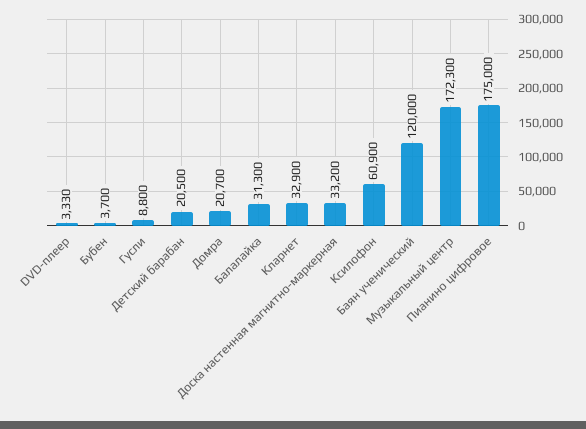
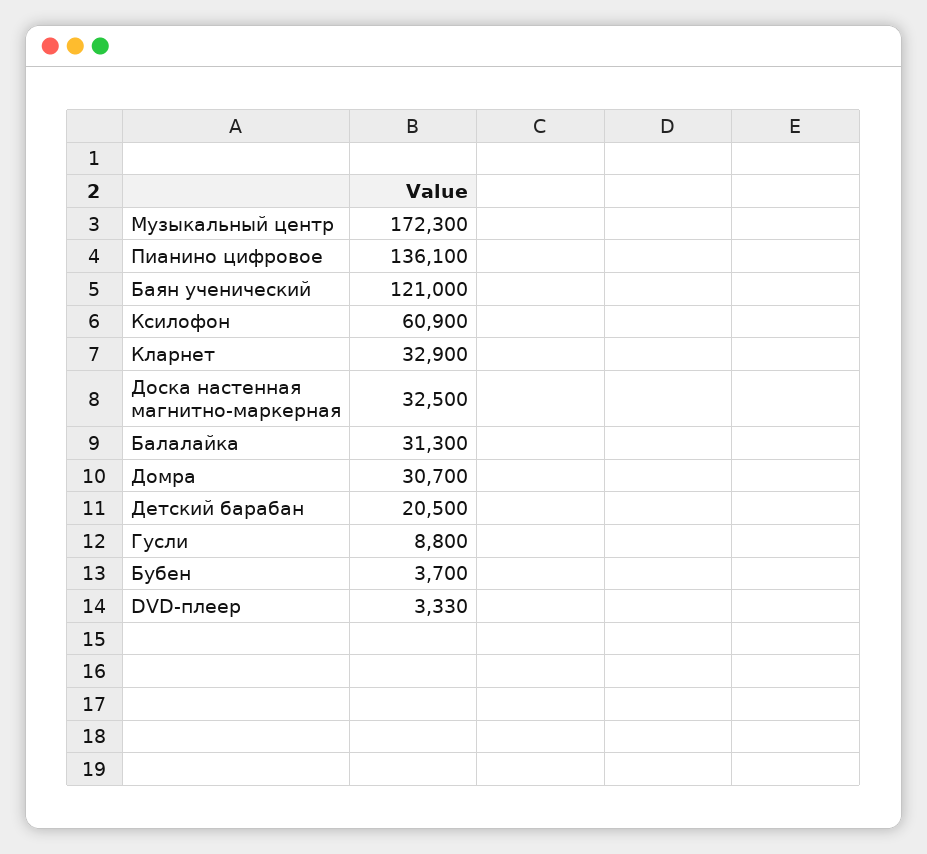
Домра: 20700 -> 30700
Доска настенная магнитно-маркерная: 33200 -> 32500
Баян ученический: 120000 -> 121000
Пианино цифровое: 175000 -> 136100

